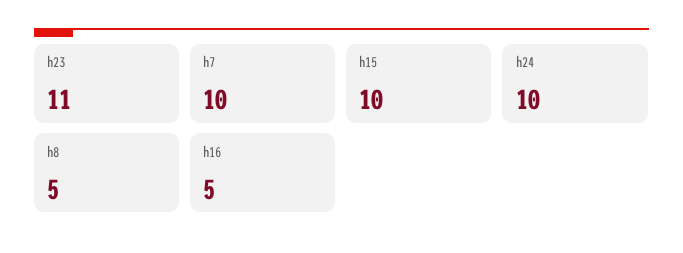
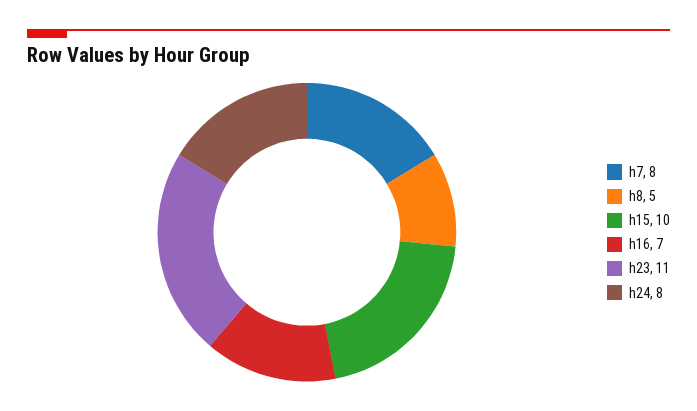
h7: 10 -> 8
h24: 10 -> 8
h16: 5 -> 7

